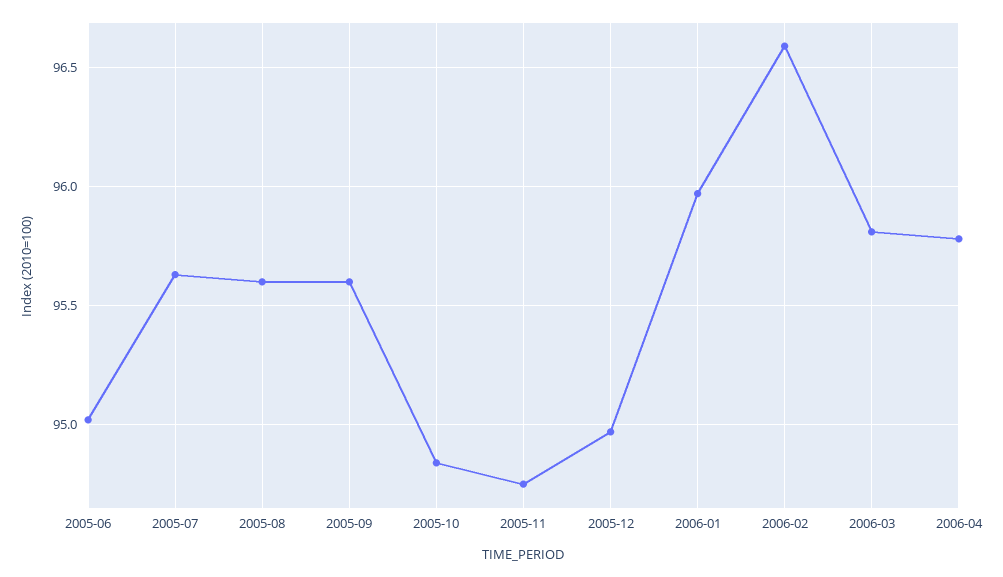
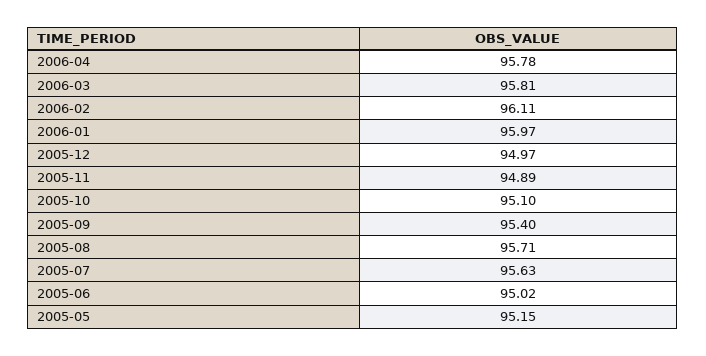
2005-08: 95.6 -> 95.71
2005-09: 95.6 -> 95.4
2005-10: 94.85 -> 95.1
2005-11: 94.75 -> 94.89
2006-02: 96.6 -> 96.11
2005-05: none -> 95.15

